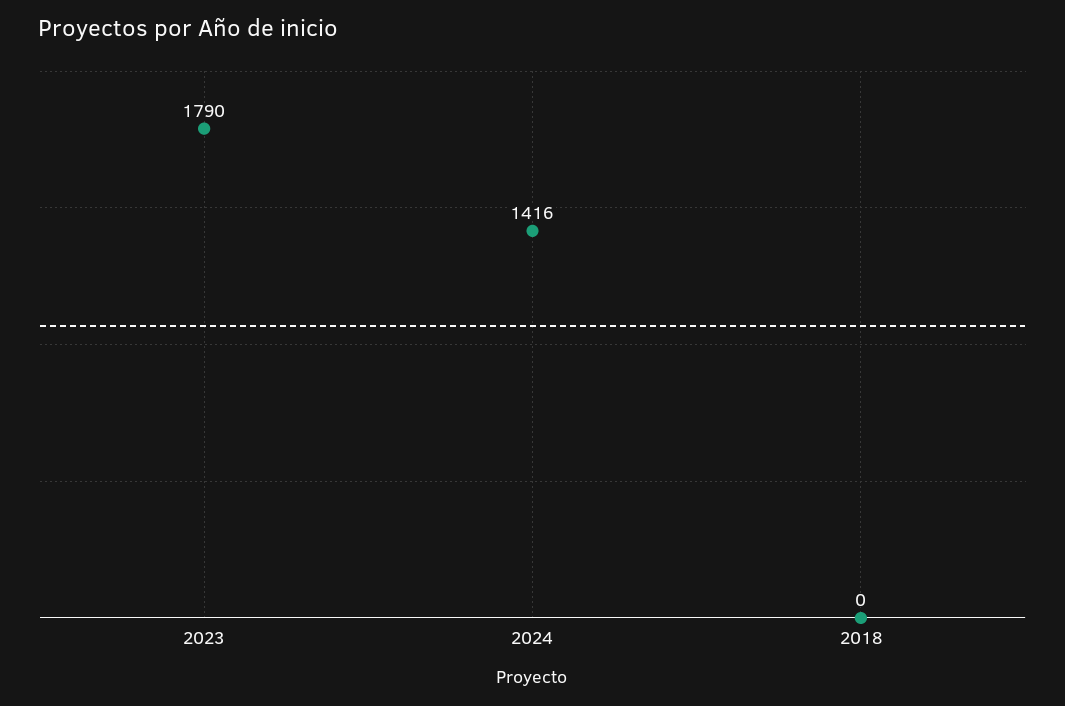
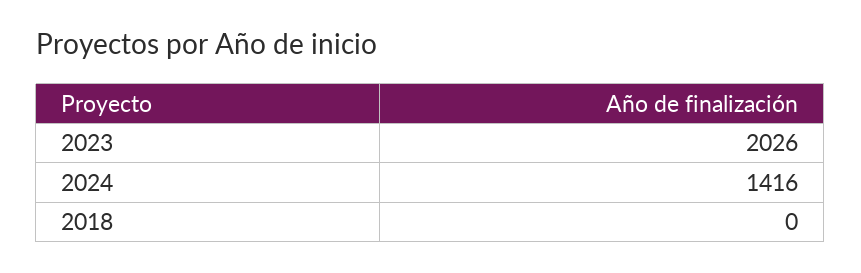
2023: 1790 -> 2026

